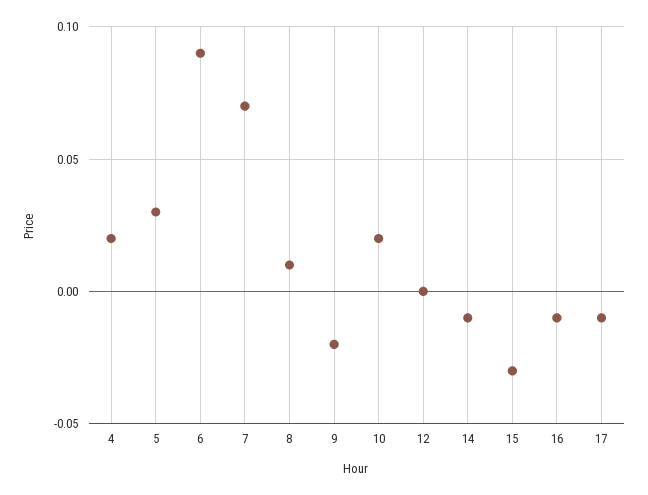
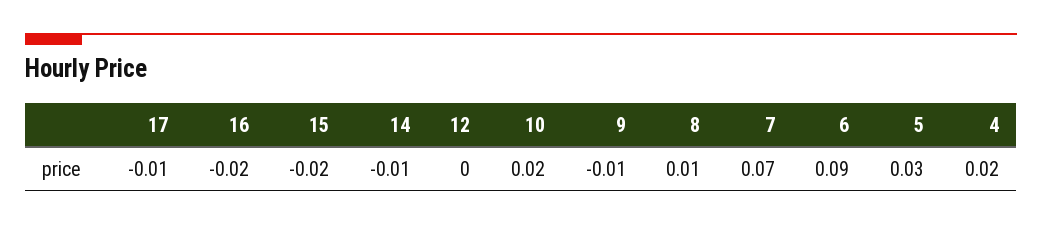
9: -0.02 -> -0.01
15: -0.03 -> -0.02
16: -0.01 -> -0.02

